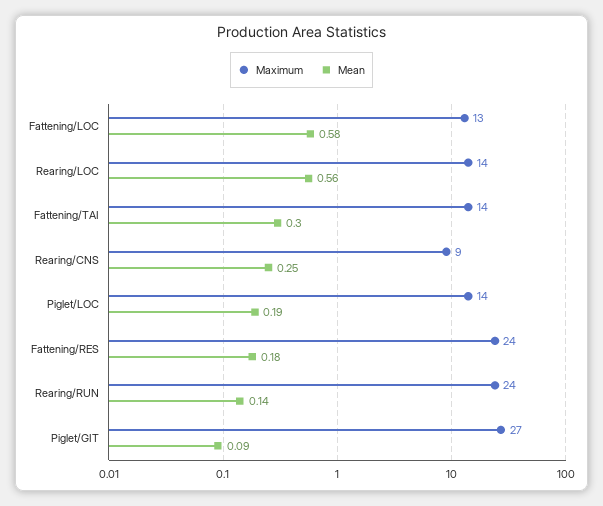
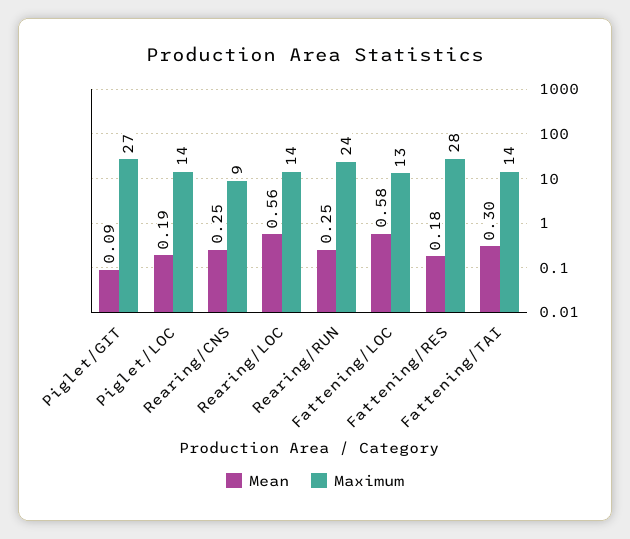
Maximum, Fattening/RES: 24 -> 28
Mean, Rearing/RUN: 0.14 -> 0.25

